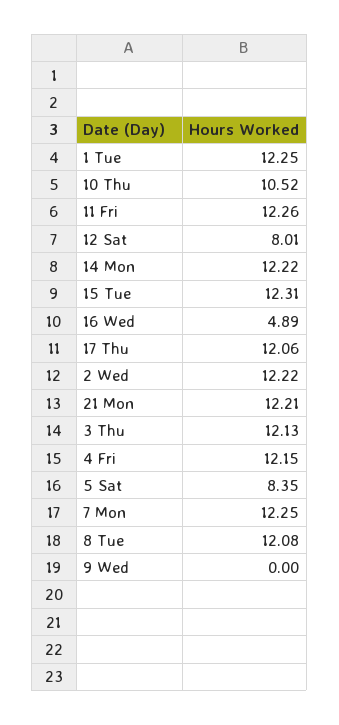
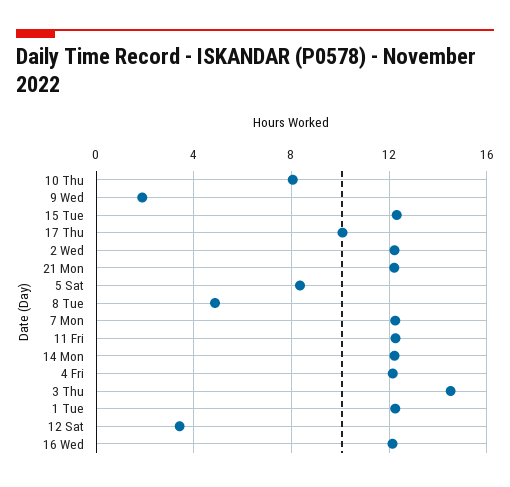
10 Thu: 10.52 -> 8
12 Sat: 8.01 -> 3.5
16 Wed: 4.89 -> 12
17 Thu: 12.06 -> 10
3 Thu: 12.13 -> 14.5
8 Tue: 12.08 -> 5
9 Wed: 0 -> 2

